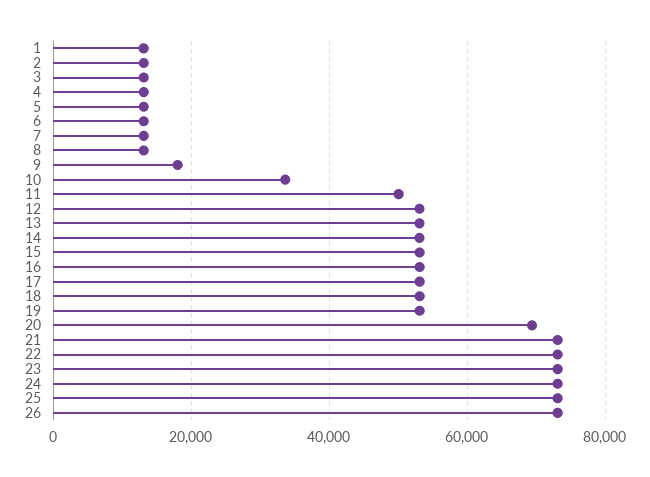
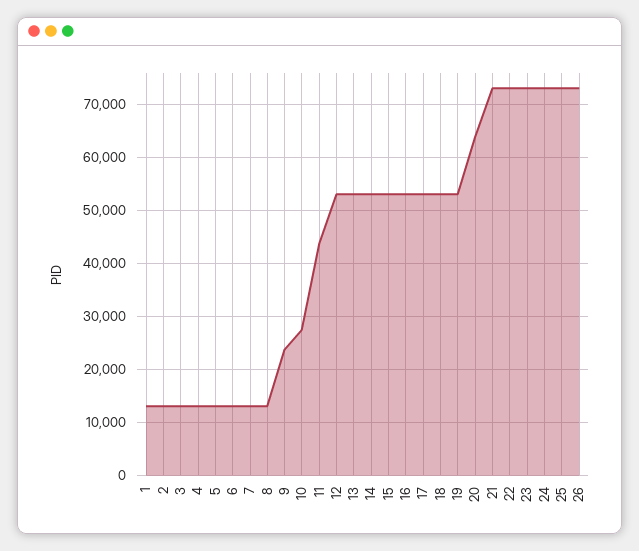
9: 18000 -> 24000
10: 34000 -> 28000
11: 50000 -> 44000
20: 70000 -> 64000

